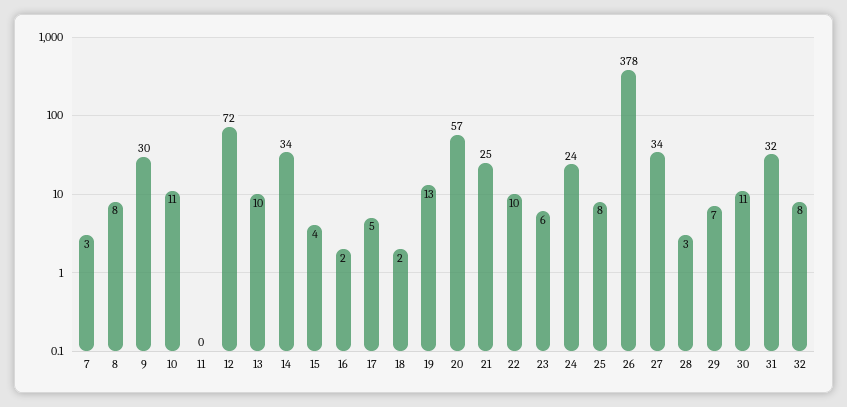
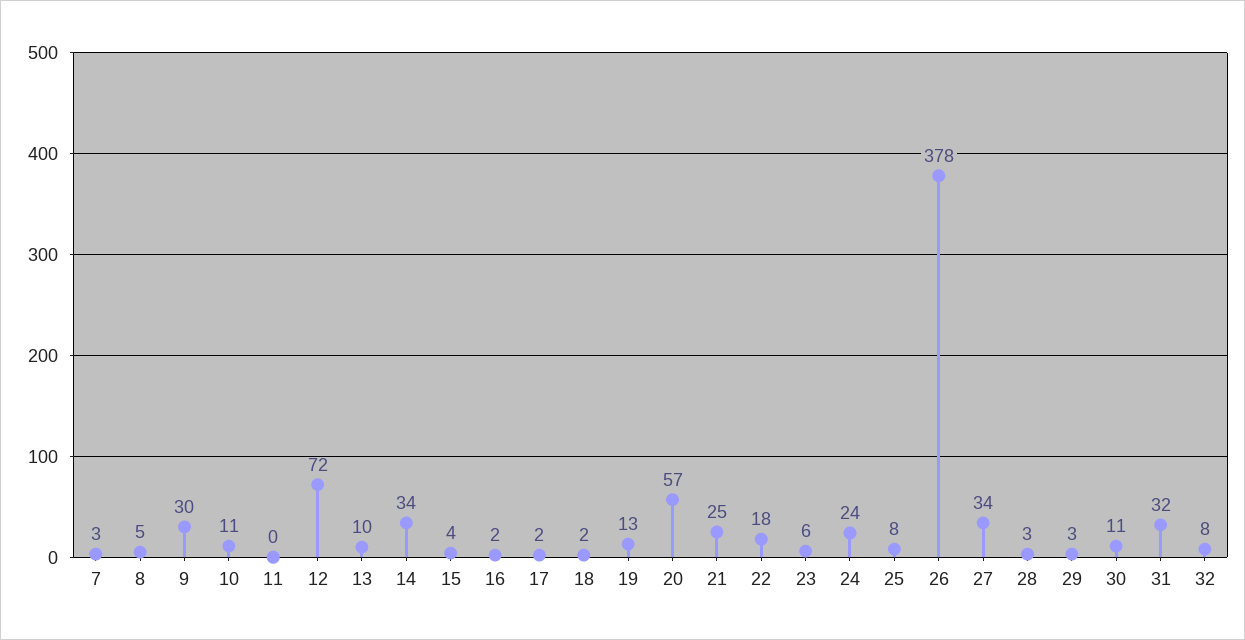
8: 8 -> 5
17: 5 -> 2
22: 10 -> 18
29: 7 -> 3

